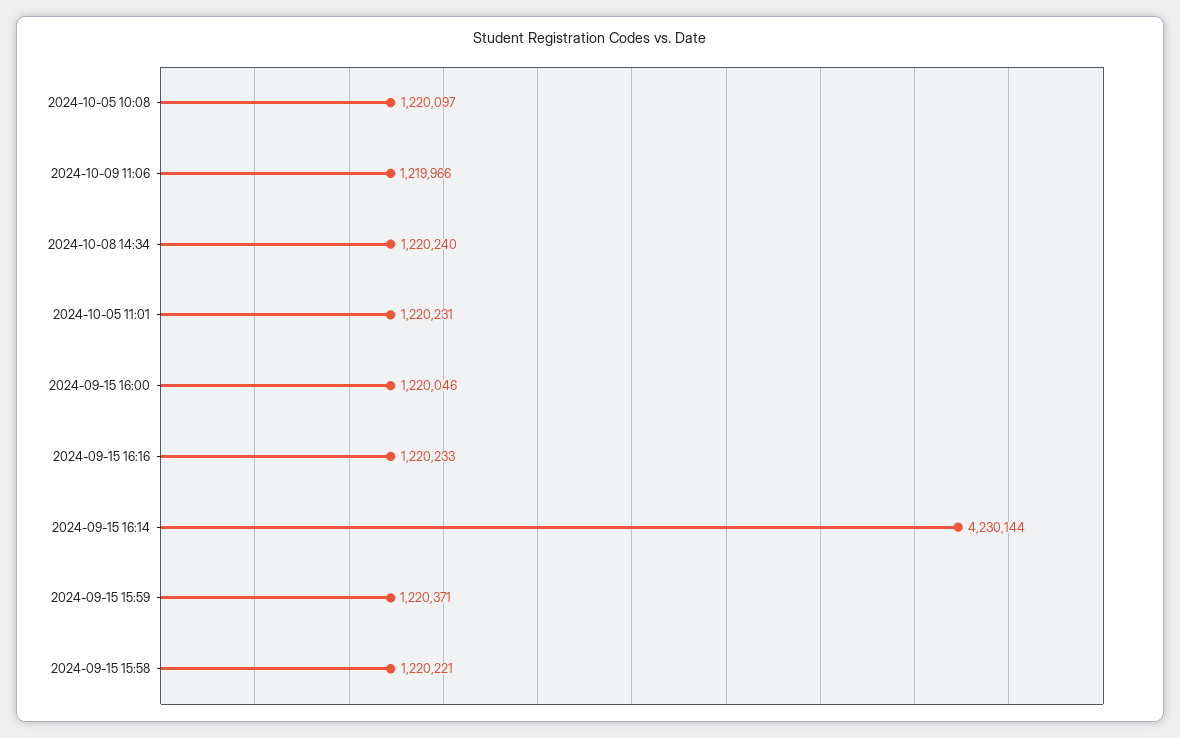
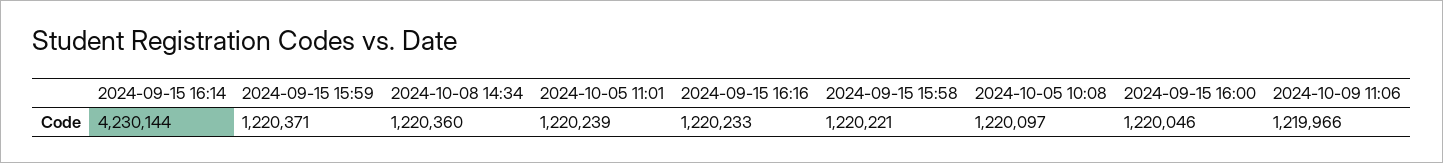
2024-10-08 14:34: 1220240 -> 1220360
2024-10-05 11:01: 1220231 -> 1220239

